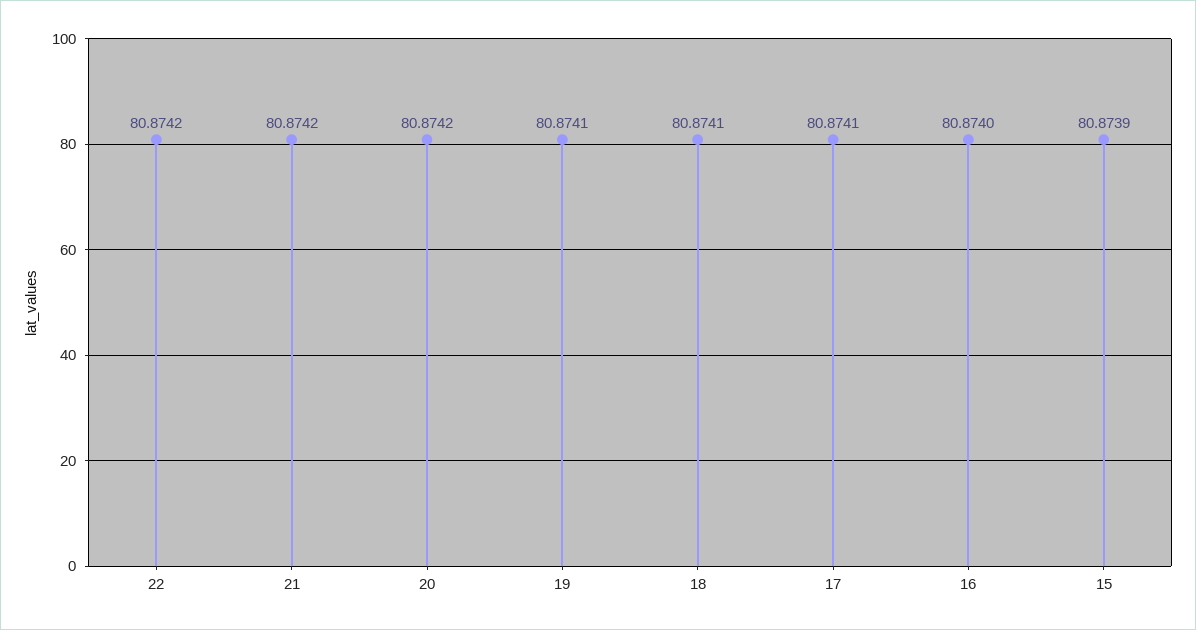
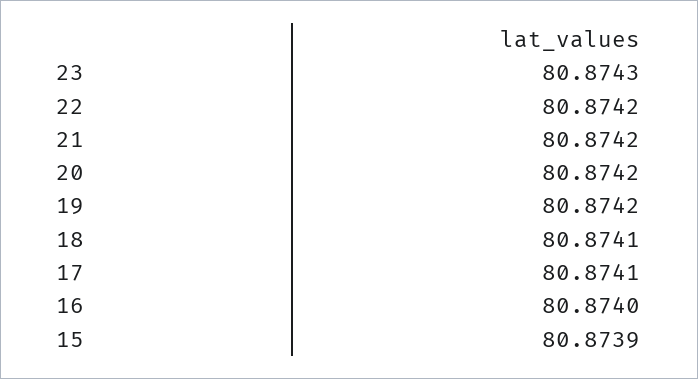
19: 80.8741 -> 80.8742
23: none -> 80.8743

